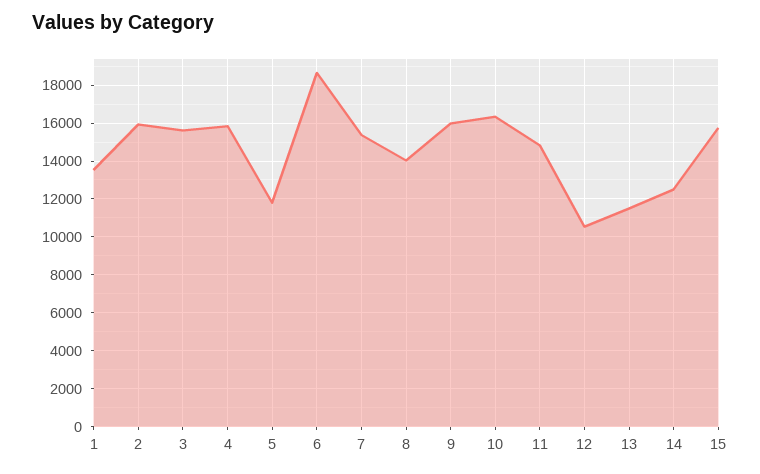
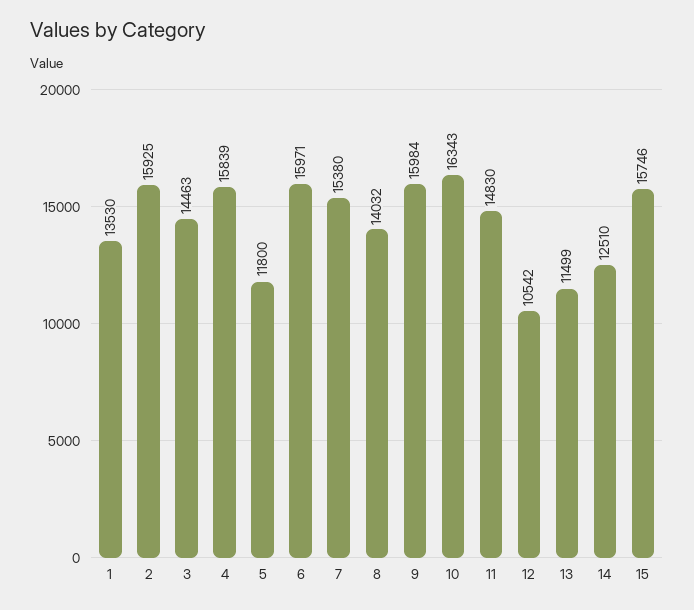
3: 15500 -> 14463
6: 18500 -> 15971

